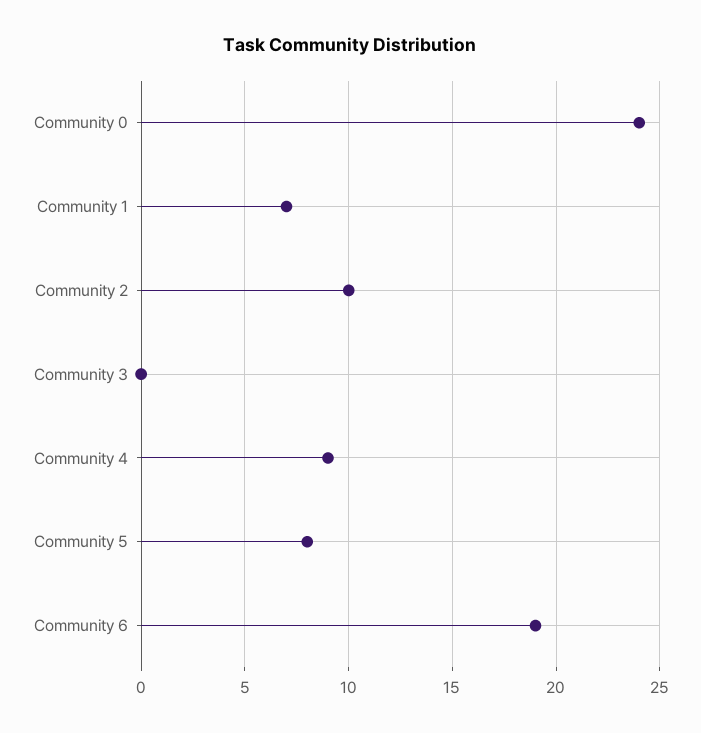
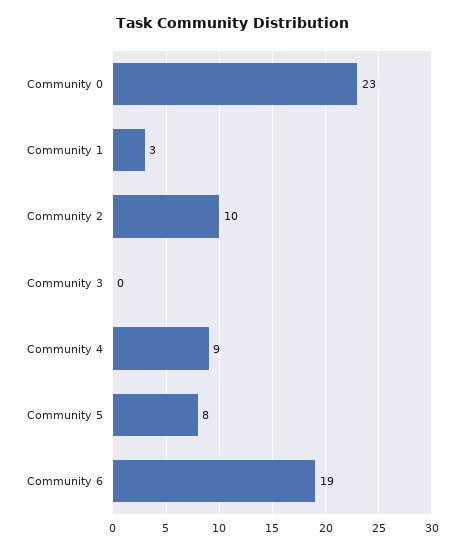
Community 0: 24 -> 23
Community 1: 7 -> 3

